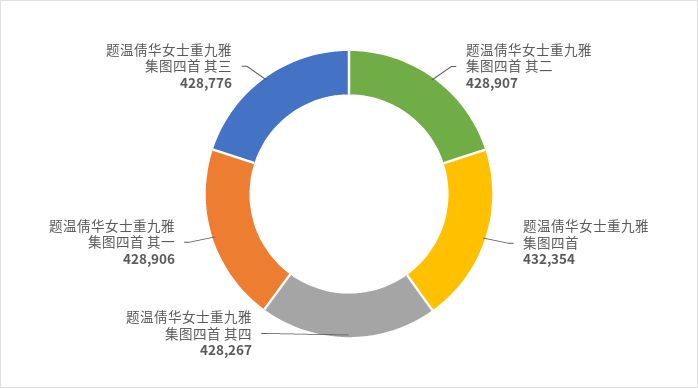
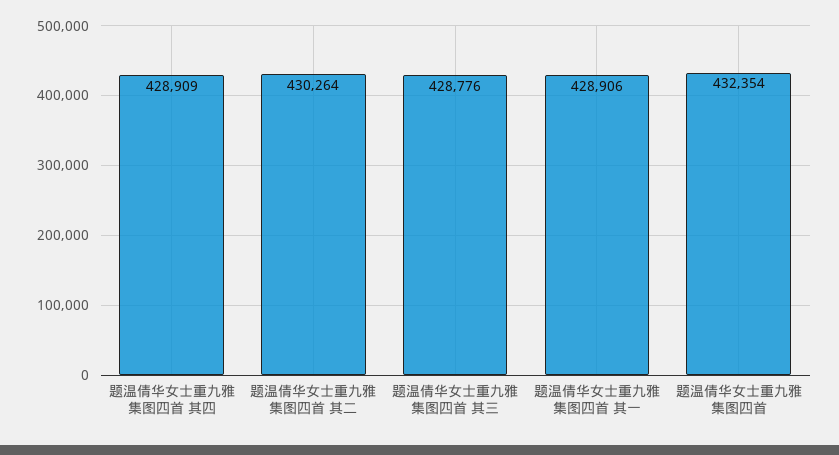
题温倩华女士重九雅集图四首 其二: 428907 -> 430264
题温倩华女士重九雅集图四首 其四: 428267 -> 428909

